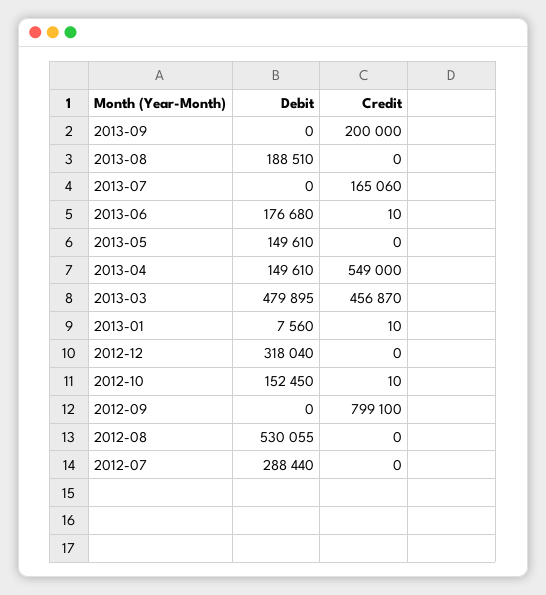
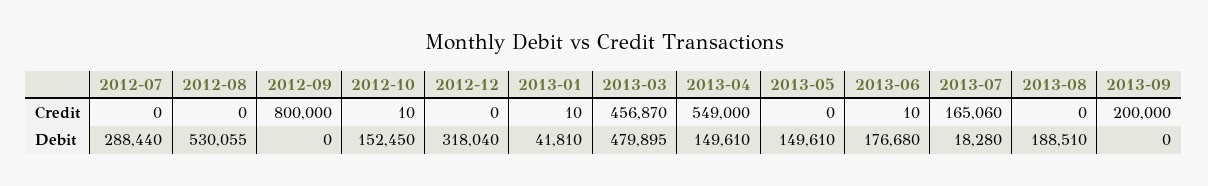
Debit, 2013-07: 0 -> 18280
Debit, 2013-01: 7560 -> 41810
Credit, 2012-09: 799100 -> 800000

